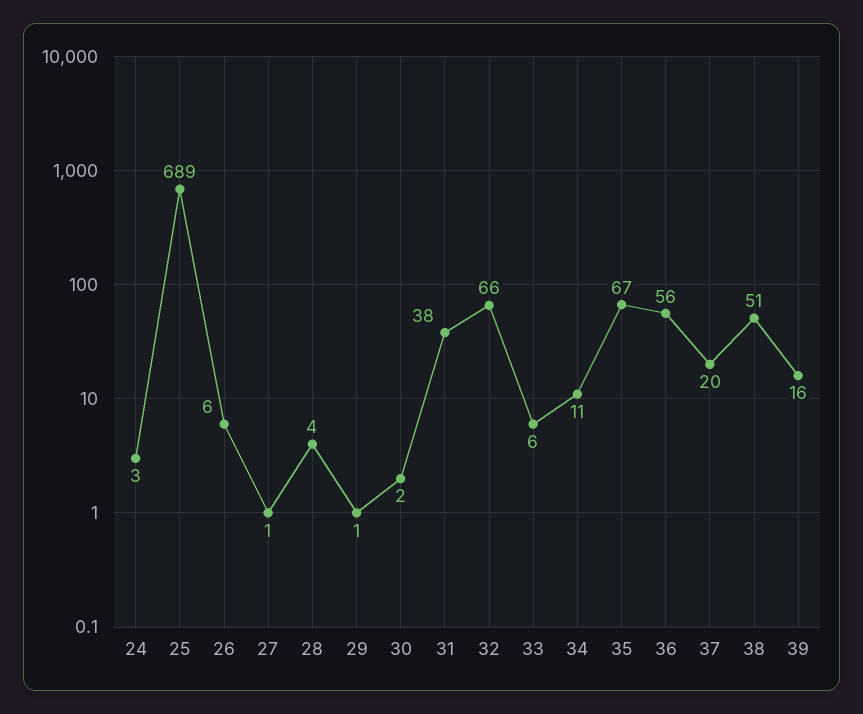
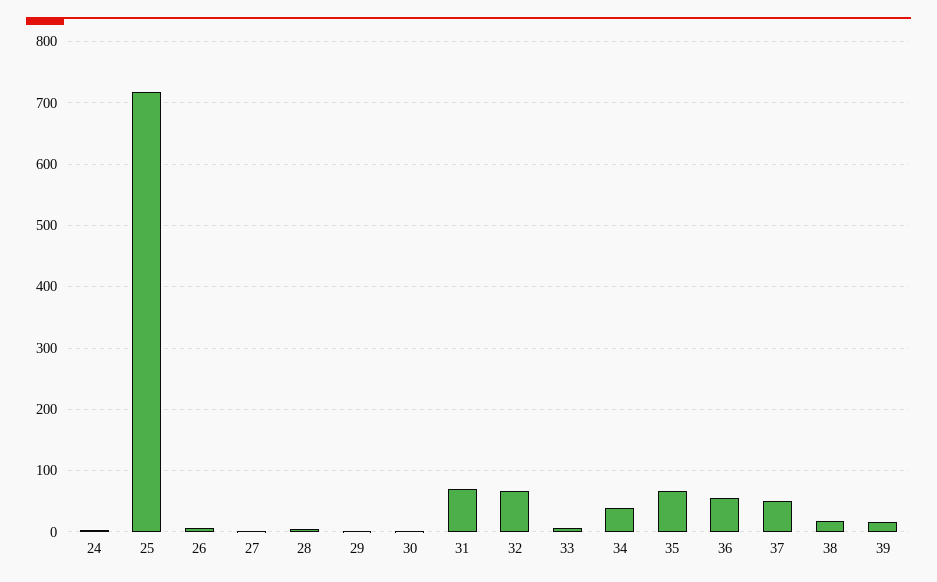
25: 689 -> 720
31: 38 -> 70
34: 11 -> 40
37: 20 -> 50
38: 51 -> 20

